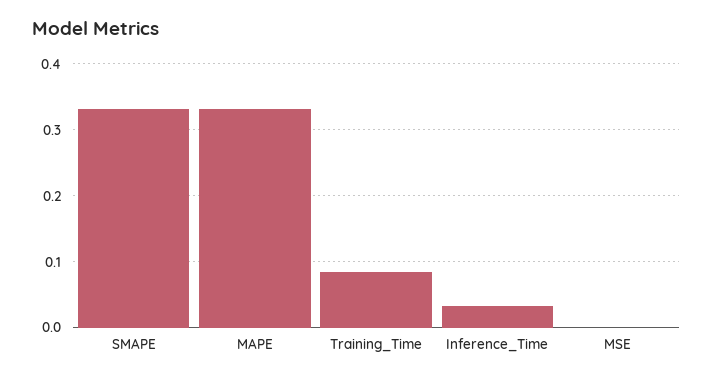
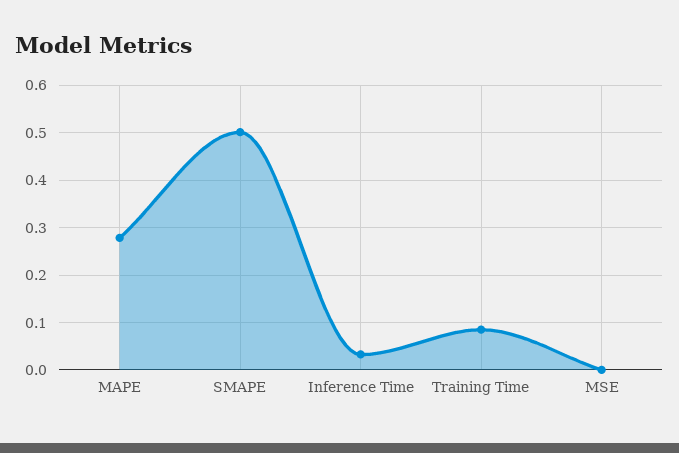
SMAPE: 0.33 -> 0.5
MAPE: 0.33 -> 0.28

